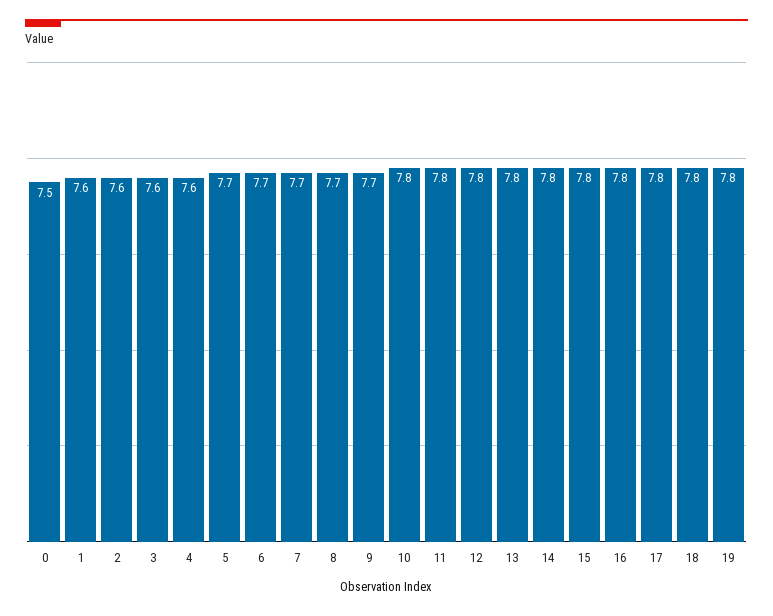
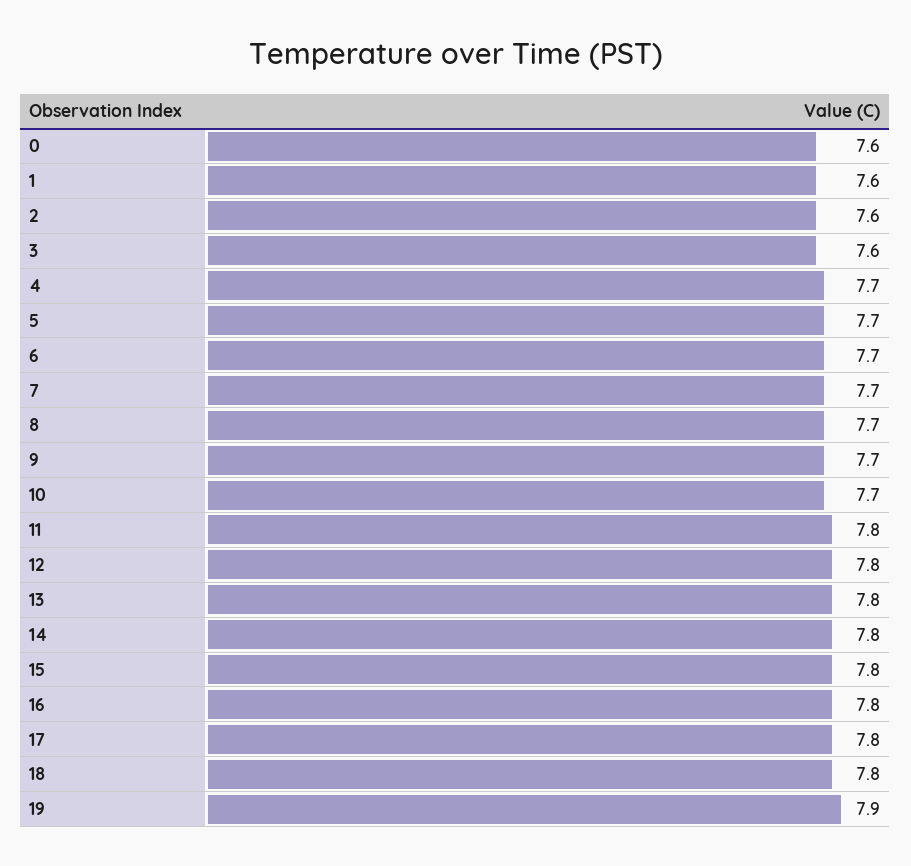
0: 7.5 -> 7.6
4: 7.6 -> 7.7
10: 7.8 -> 7.7
19: 7.8 -> 7.9

